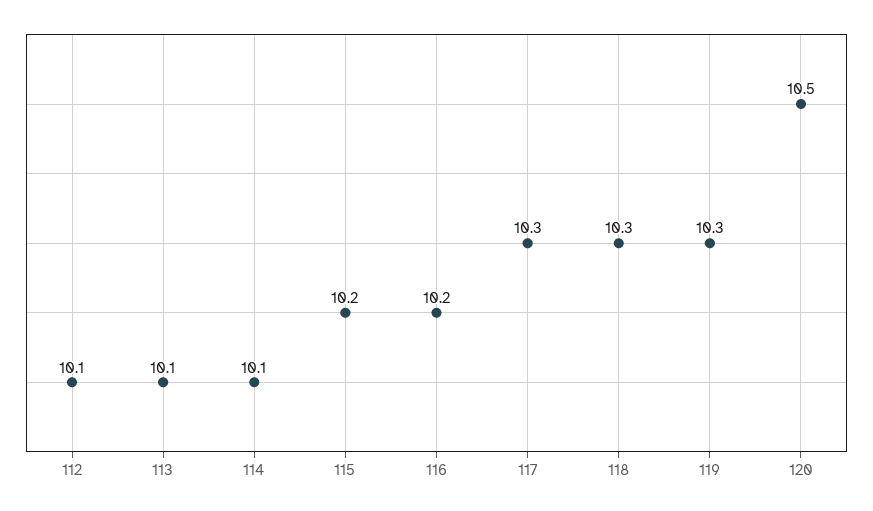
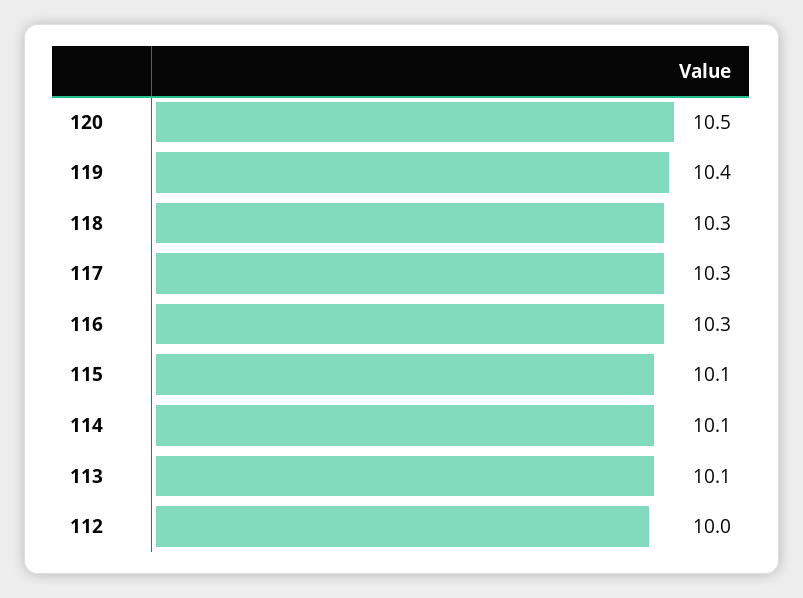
112: 10.1 -> 10
115: 10.2 -> 10.1
116: 10.2 -> 10.3
119: 10.3 -> 10.4

